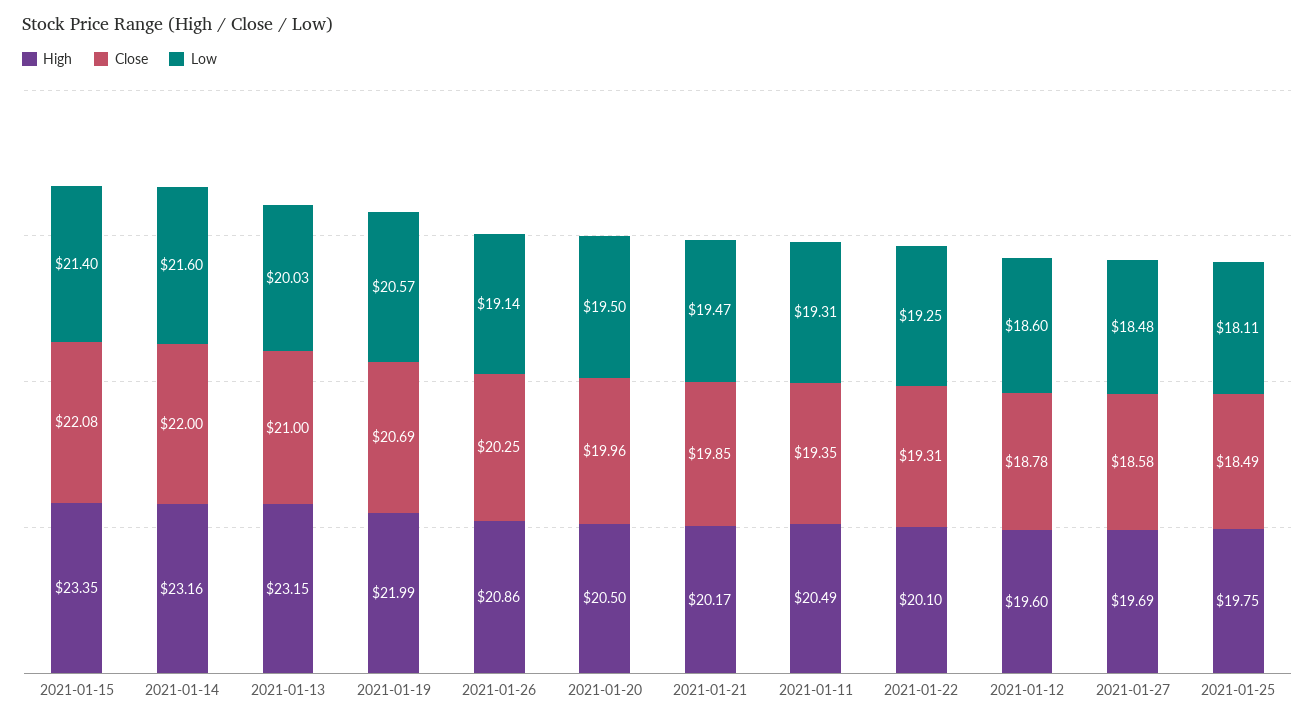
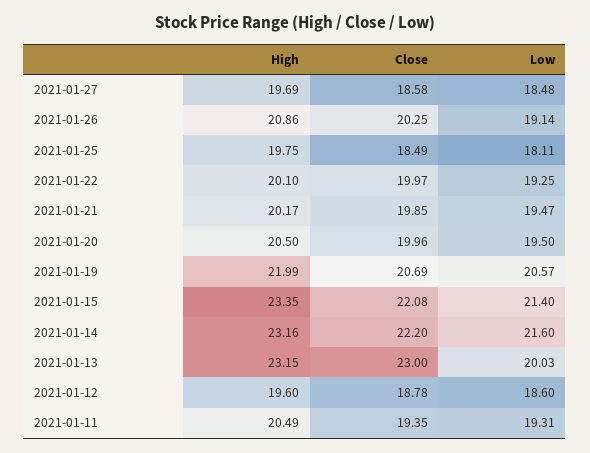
Close, 2021-01-14: 22 -> 22.2
Close, 2021-01-13: 21 -> 23
Close, 2021-01-22: 19.31 -> 19.97

